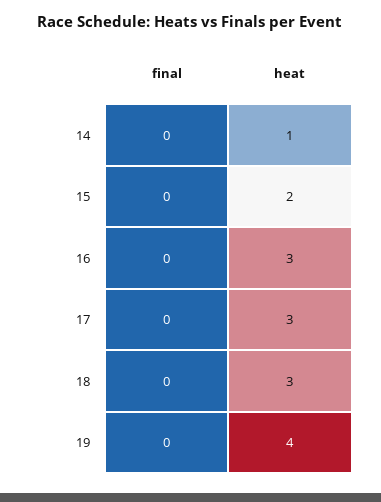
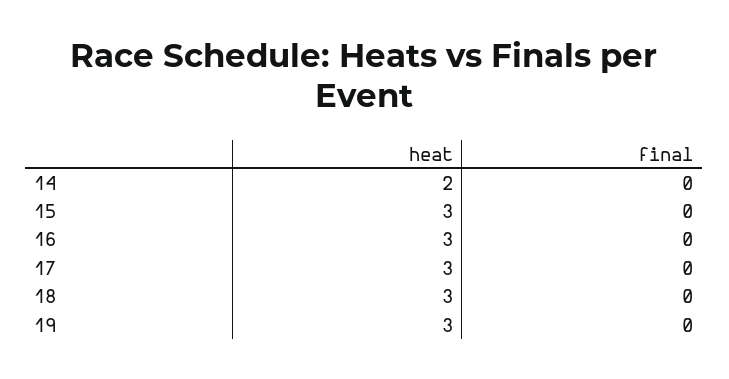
heat, 14: 1 -> 2
heat, 15: 2 -> 3
heat, 19: 4 -> 3

